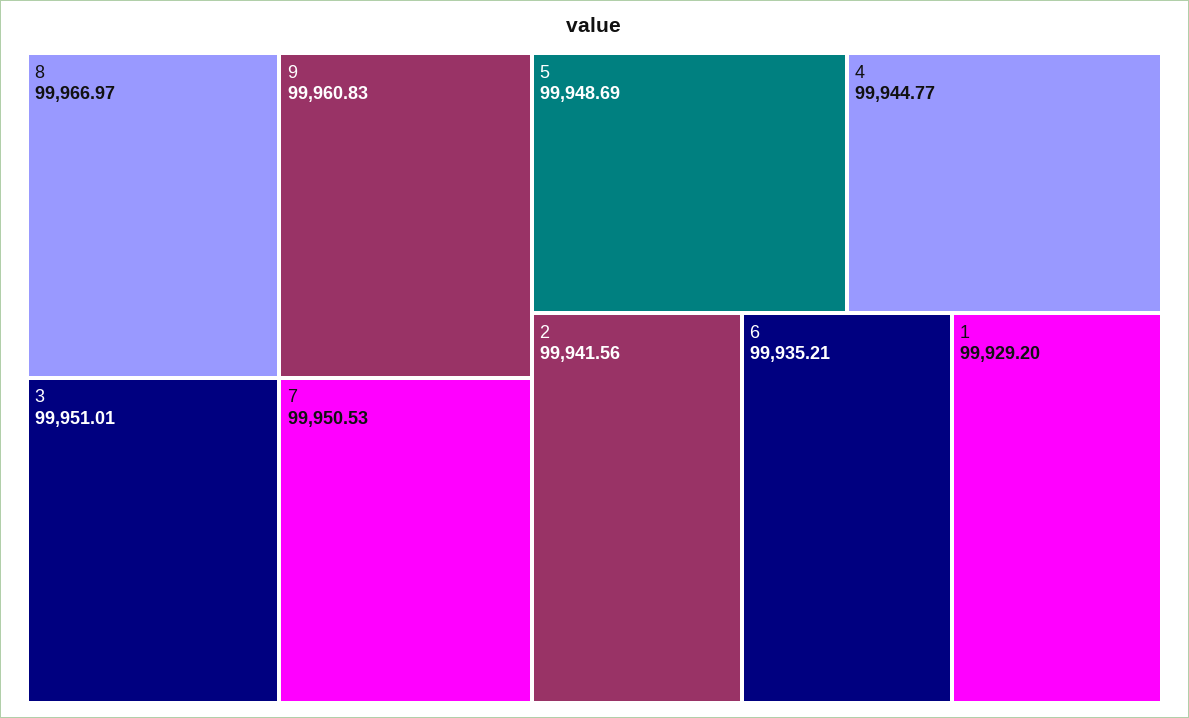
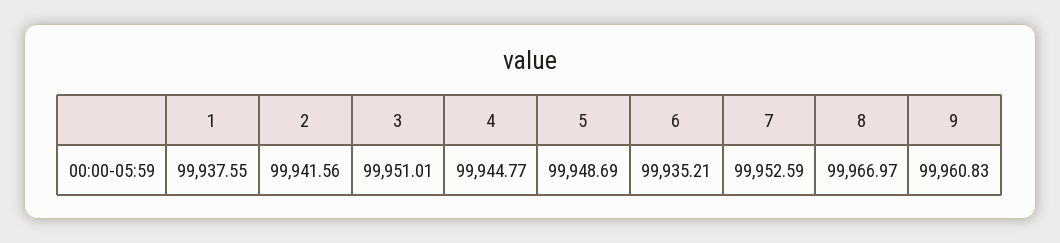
7: 99950.53 -> 99952.59
1: 99929.2 -> 99937.55

